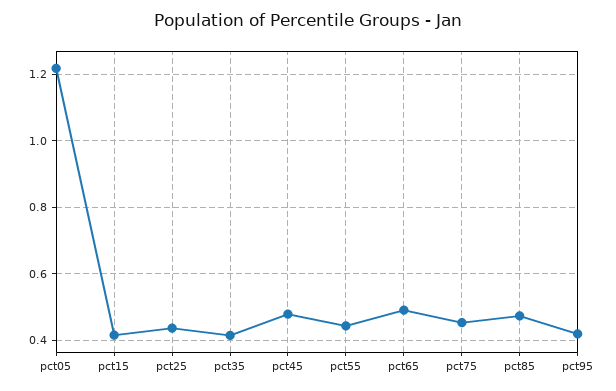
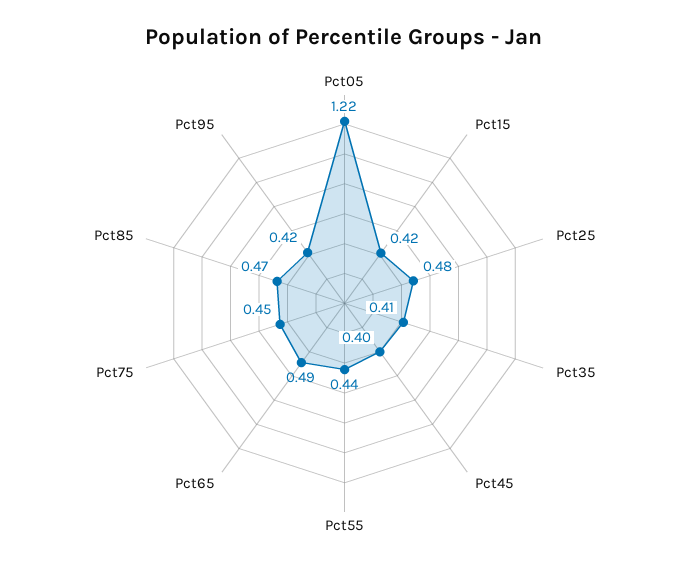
pct25: 0.44 -> 0.48
pct45: 0.48 -> 0.4

